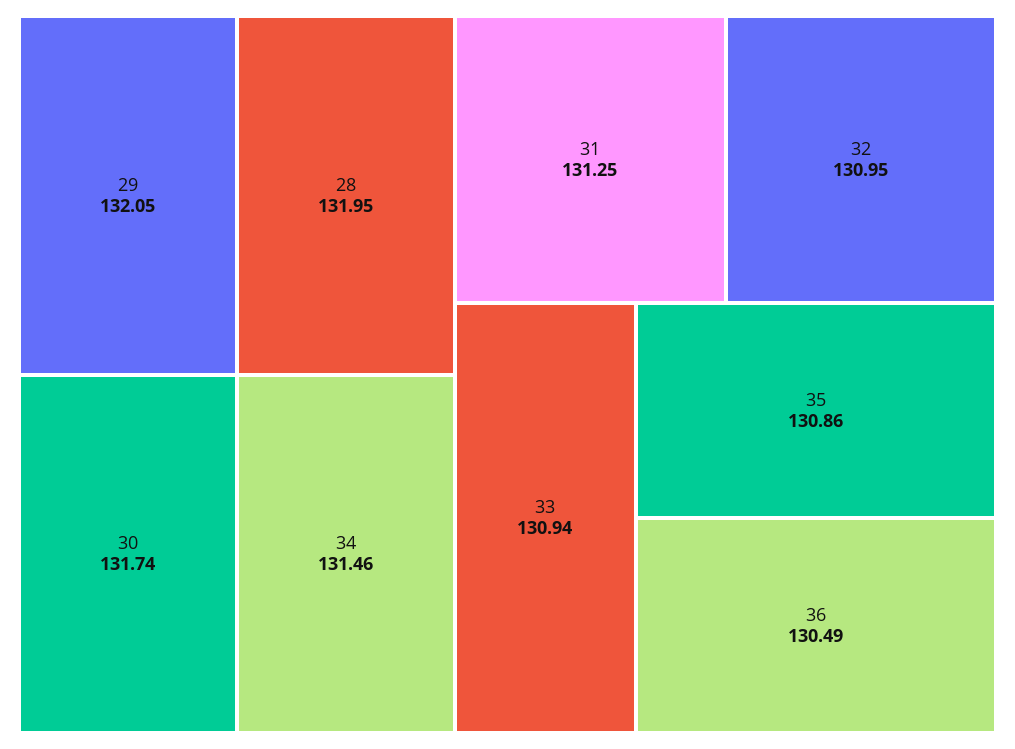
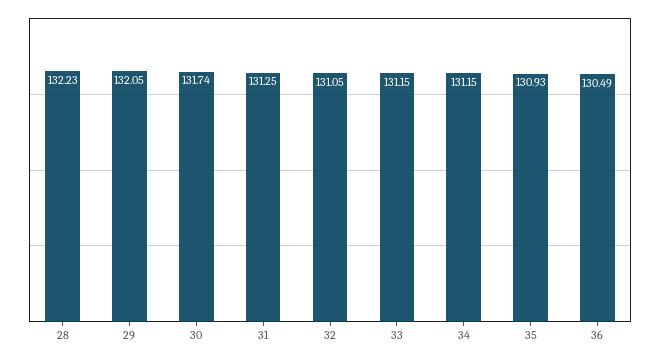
28: 131.95 -> 132.23
34: 131.46 -> 131.15
32: 130.95 -> 131.05
33: 130.94 -> 131.15
35: 130.86 -> 130.93

